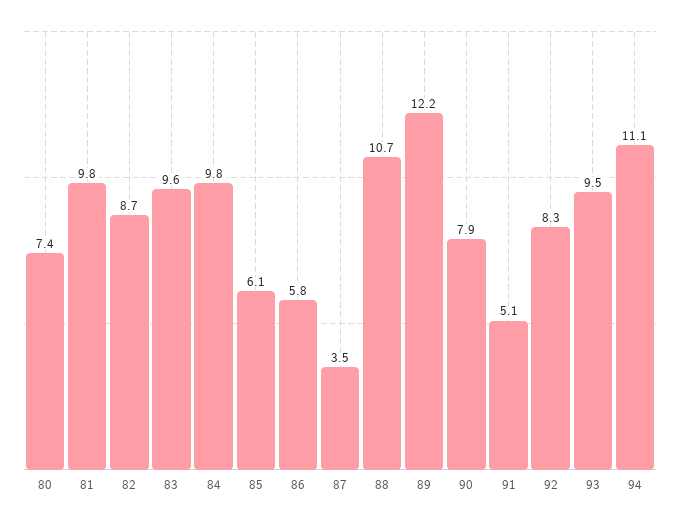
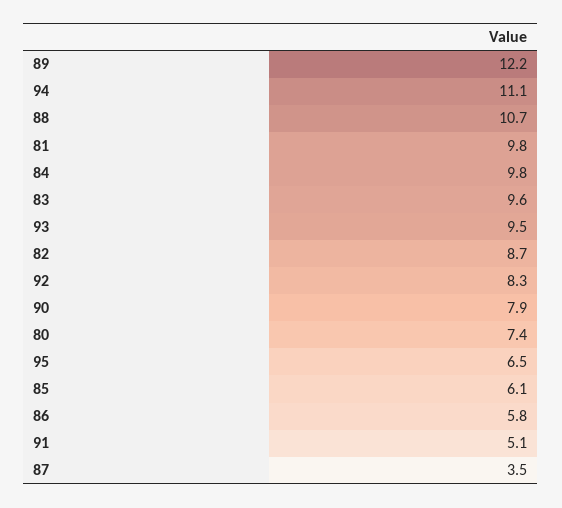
95: none -> 6.5

